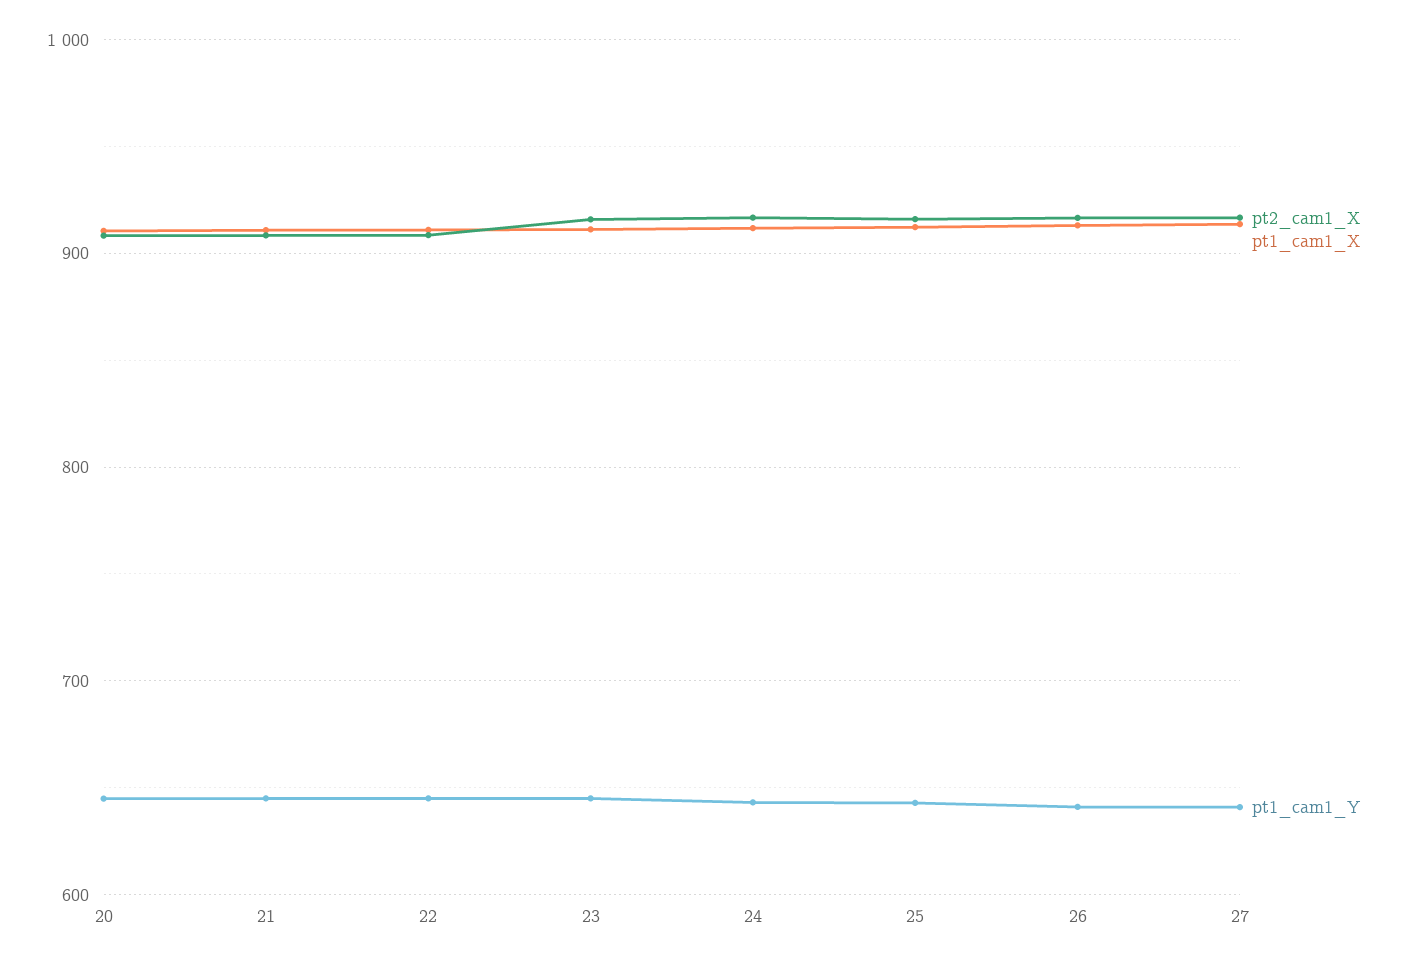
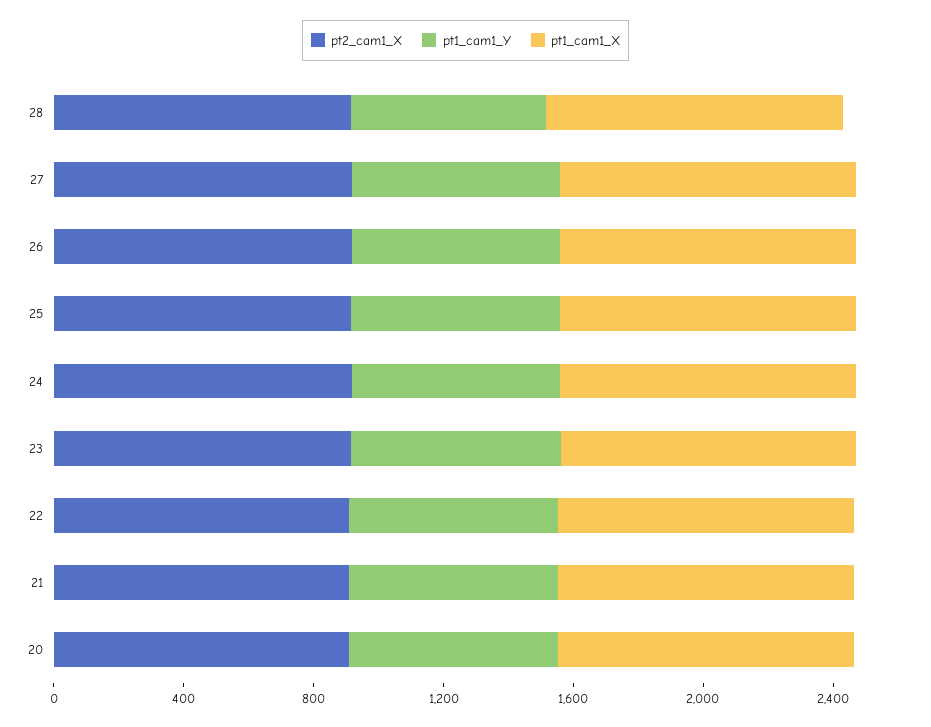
pt2_cam1_X, 28: none -> 900
pt1_cam1_Y, 28: none -> 600
pt1_cam1_X, 28: none -> 900

